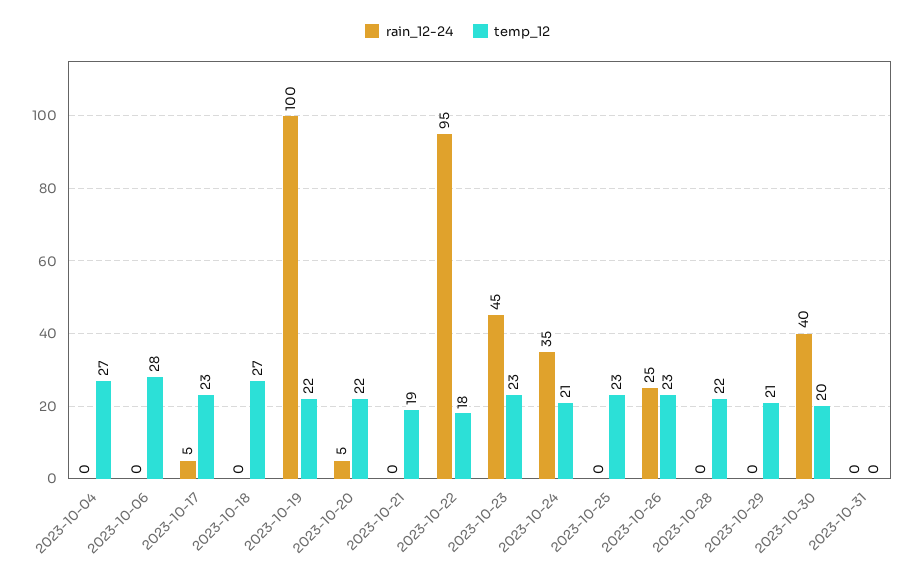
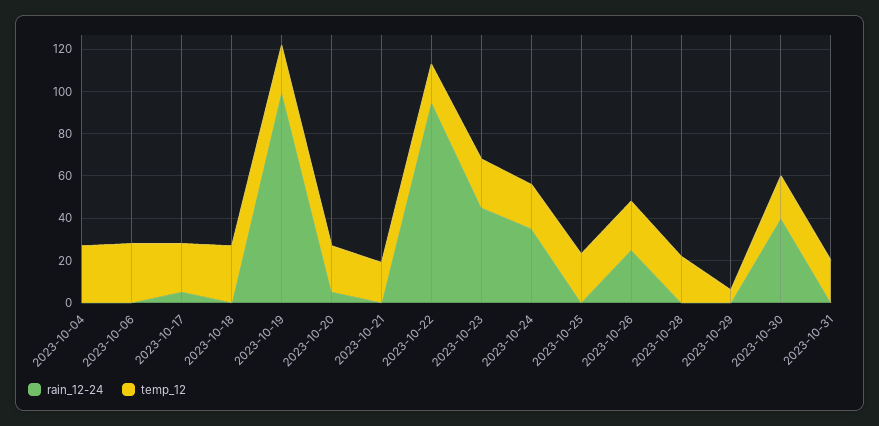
temp_12, 2023-10-29: 21 -> 5
temp_12, 2023-10-31: 0 -> 20

